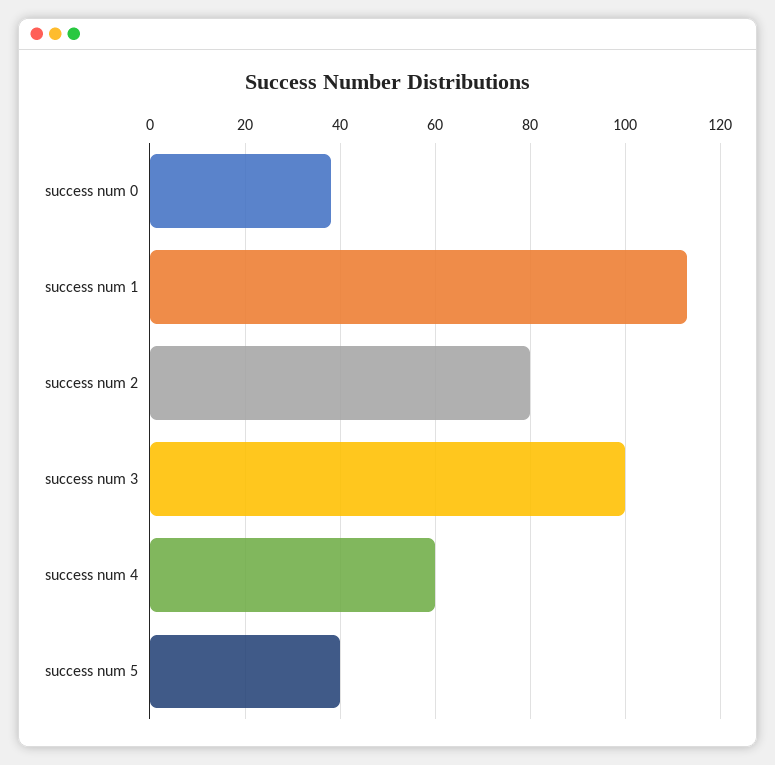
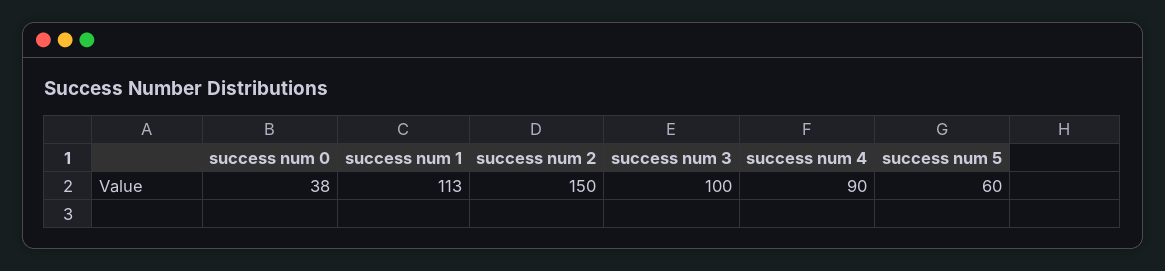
success num 2: 80 -> 150
success num 4: 60 -> 90
success num 5: 40 -> 60

